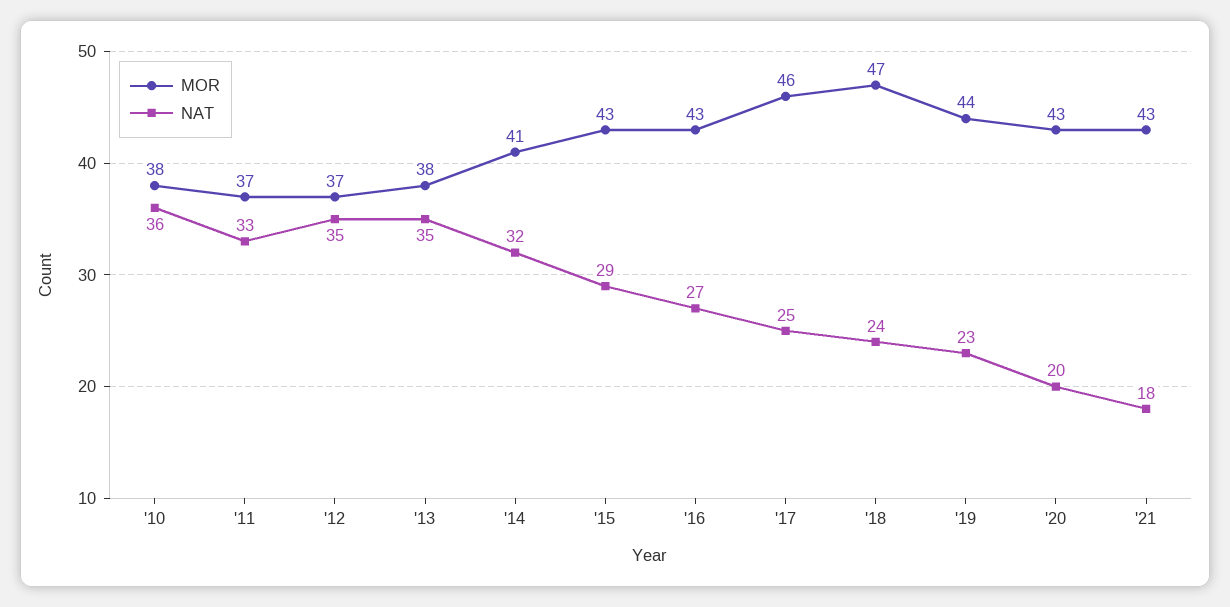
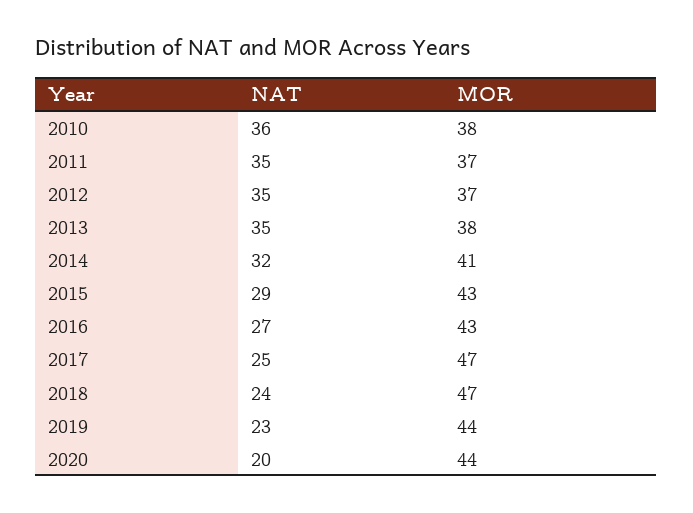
NAT, '11: 33 -> 35
MOR, '17: 46 -> 47
MOR, '20: 43 -> 44
MOR, '21: 43 -> none
NAT, '21: 18 -> none

